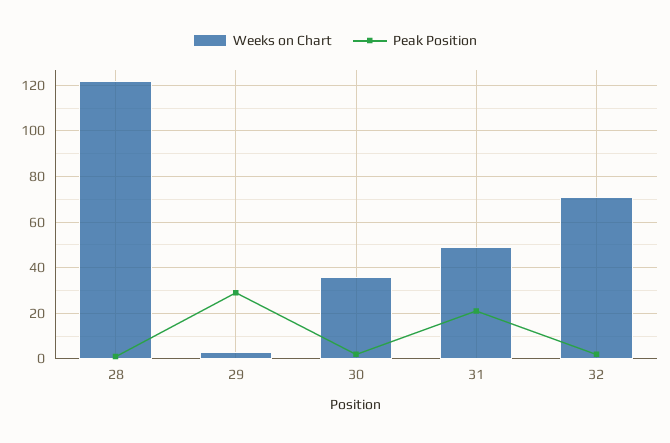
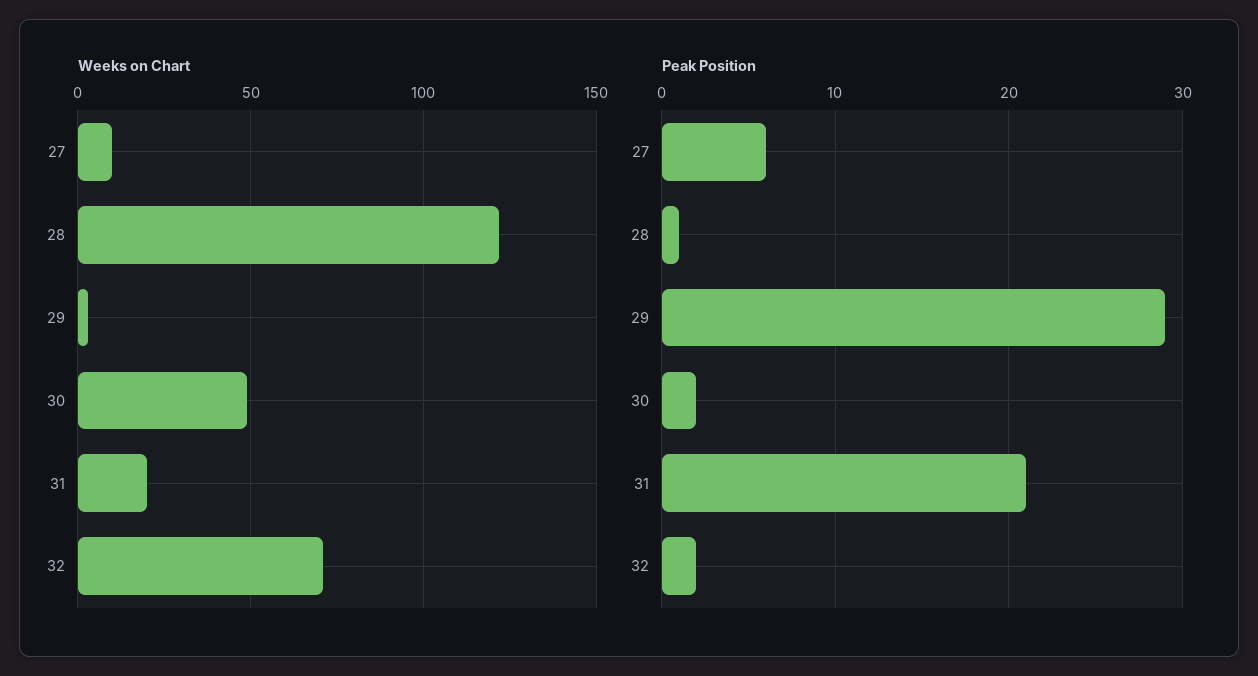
Weeks on Chart, 30: 35 -> 50
Weeks on Chart, 31: 50 -> 20
Weeks on Chart, 27: none -> 10
Peak Position, 27: none -> 6

